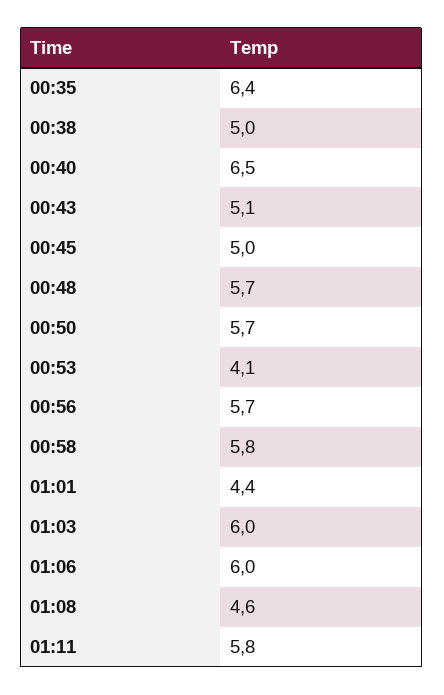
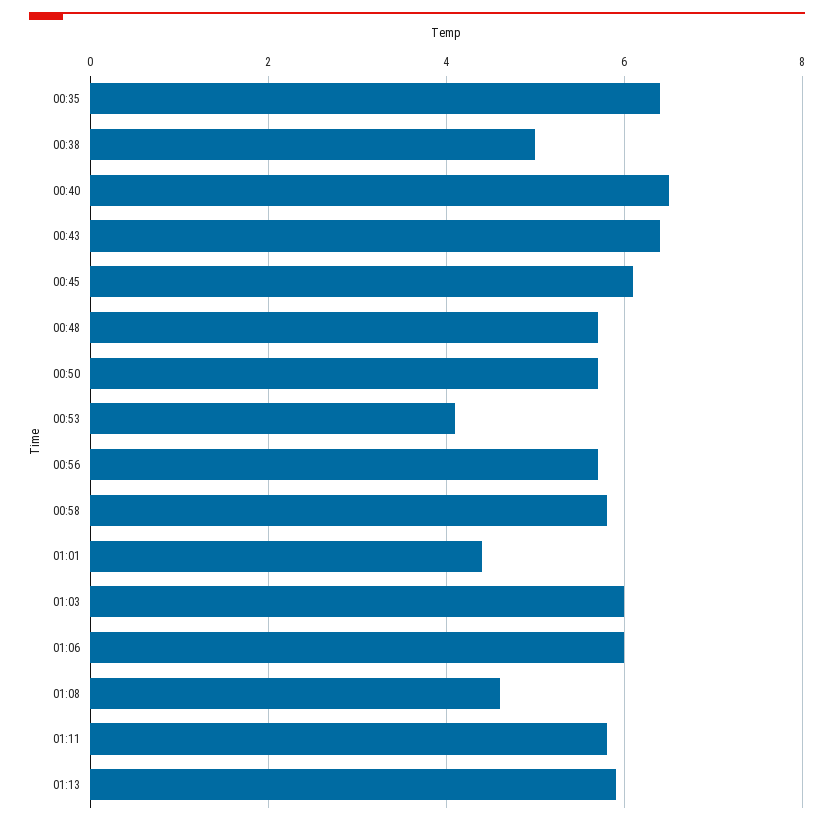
00:43: 5.1 -> 6.5
00:45: 5 -> 6
01:13: none -> 6

